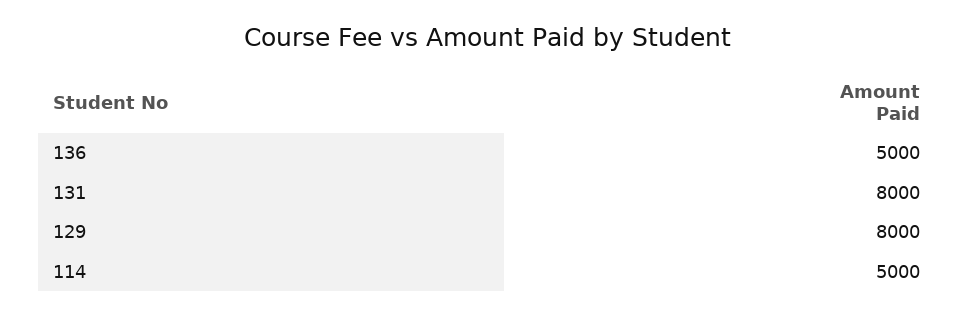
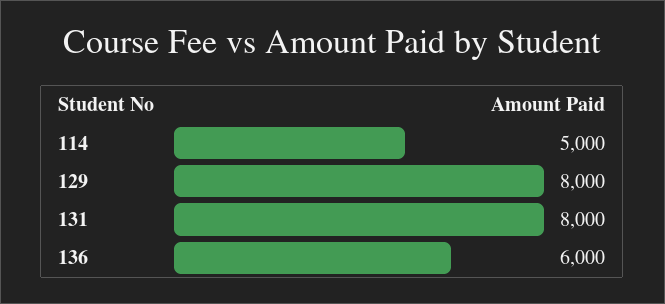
136: 5000 -> 6000

